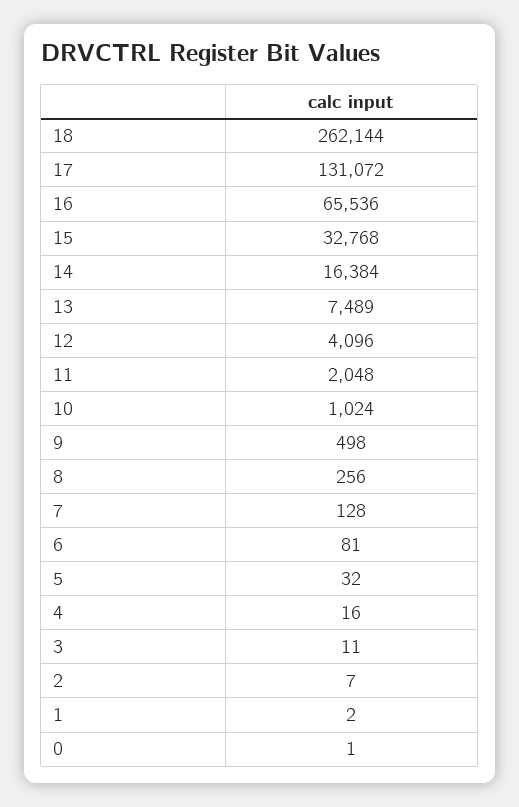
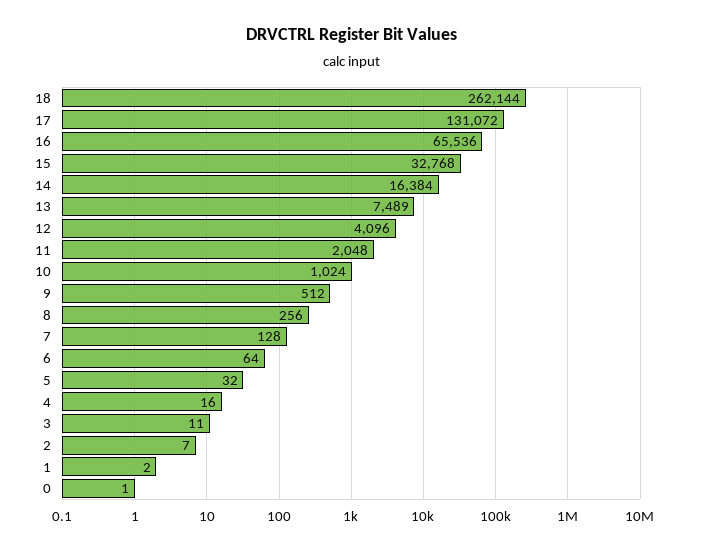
9: 498 -> 512
6: 81 -> 64

